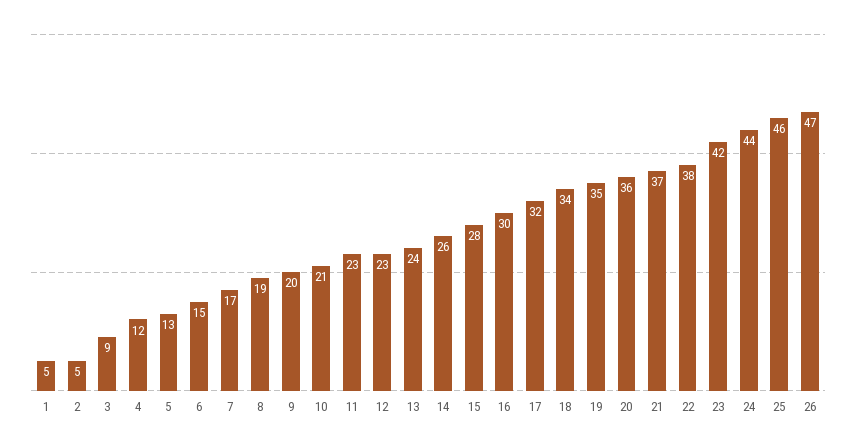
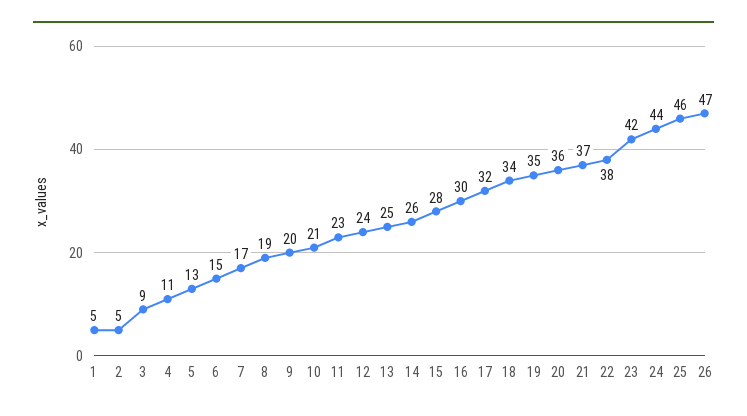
4: 12 -> 11
12: 23 -> 24
13: 24 -> 25

